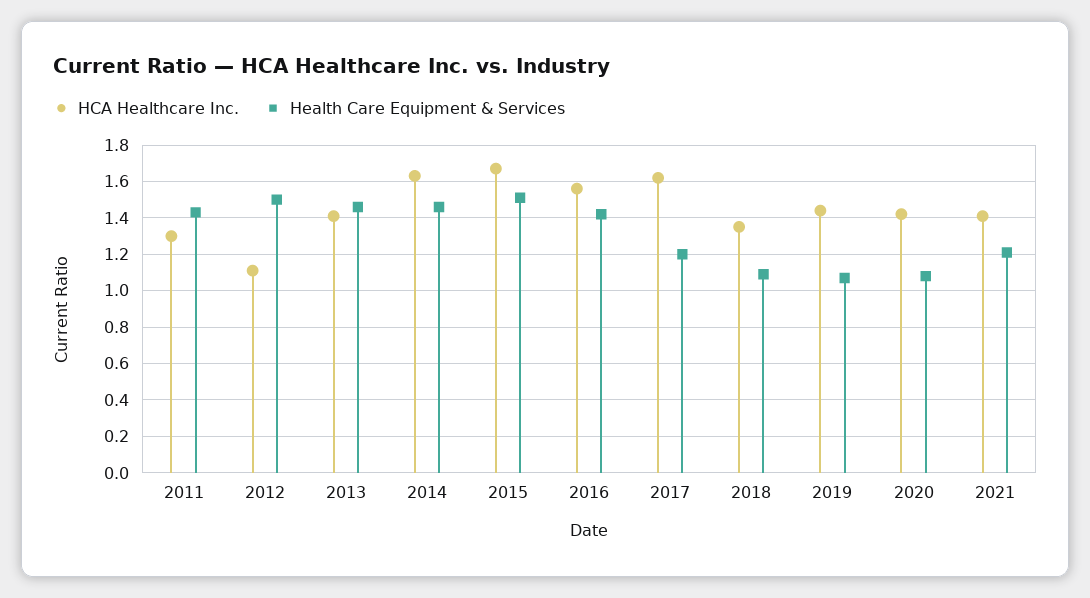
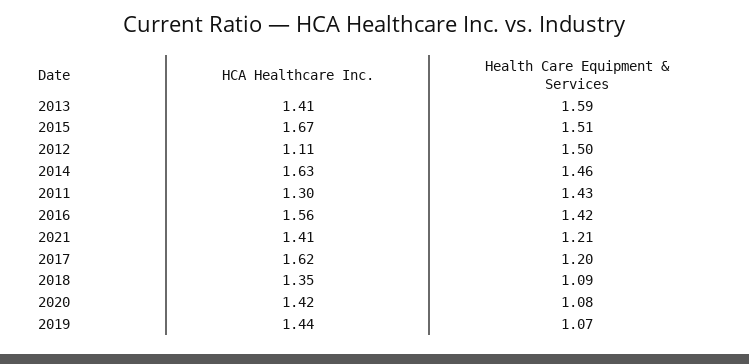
Health Care Equipment & Services, 2013: 1.45 -> 1.59

